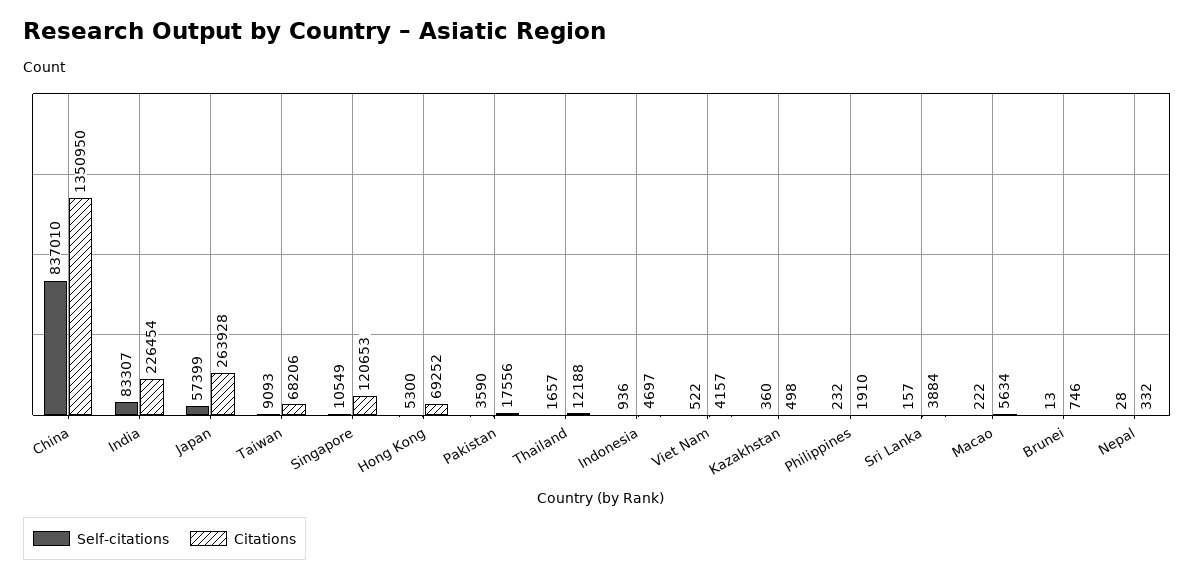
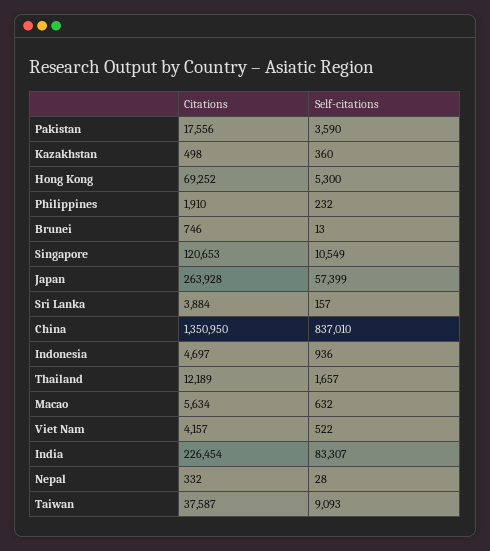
Citations, Taiwan: 68206 -> 37587
Citations, Thailand: 12188 -> 12189
Self-citations, Macao: 222 -> 632

